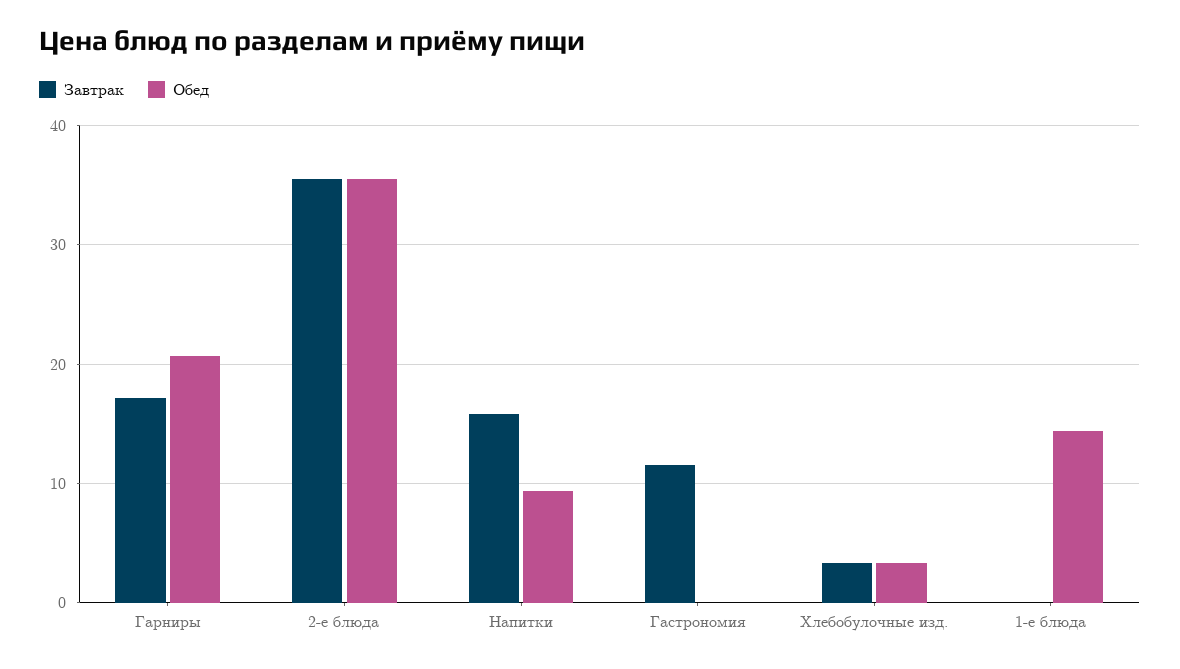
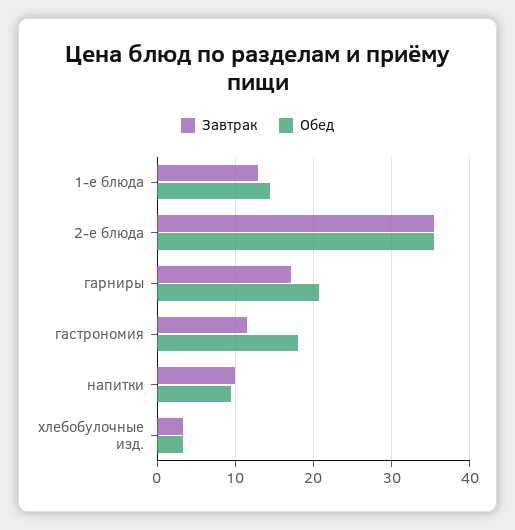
Завтрак, Напитки: 16 -> 10
Обед, Гастрономия: 0 -> 18
Завтрак, 1-е блюда: 0 -> 13

